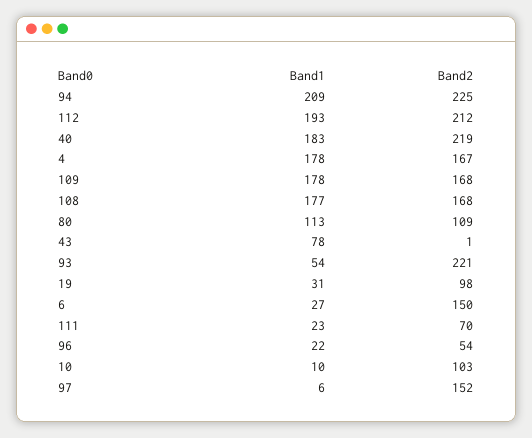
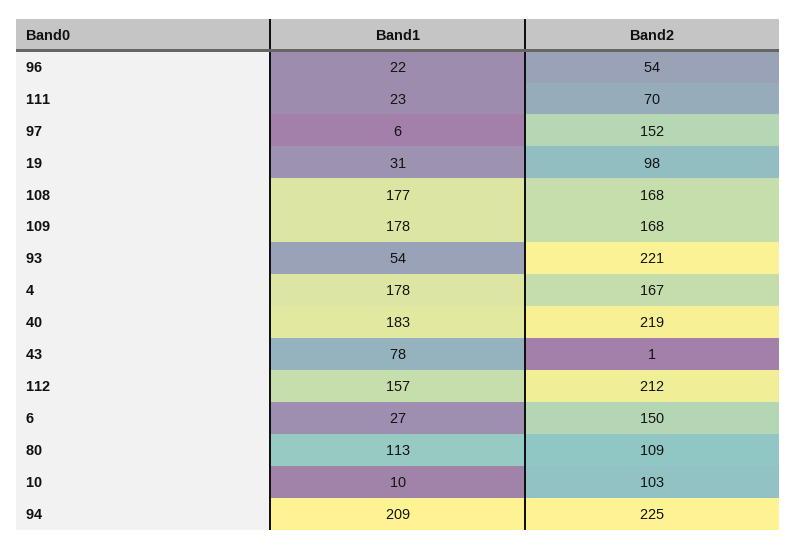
Band1, 112: 193 -> 157

